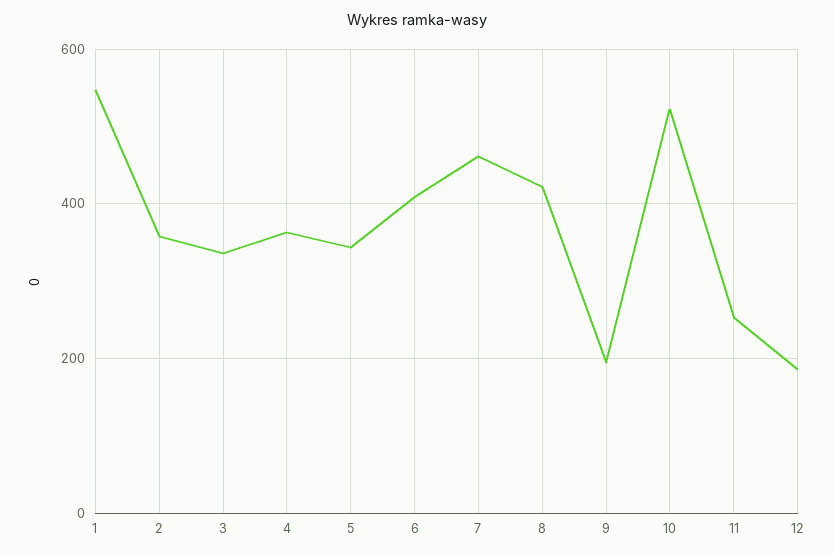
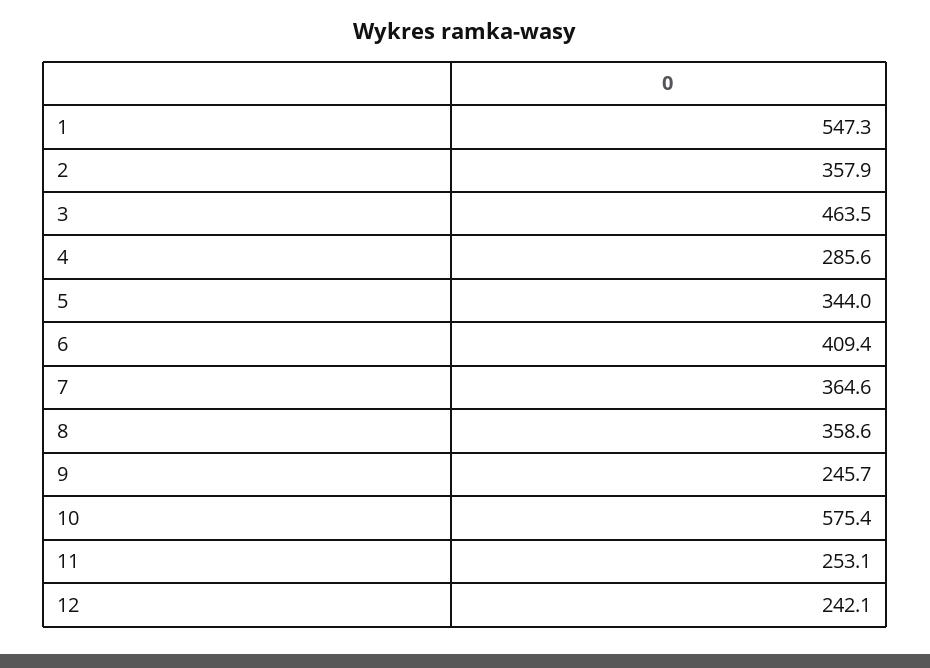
3: 340 -> 463.5
4: 360 -> 285.6
7: 460 -> 364.6
8: 420 -> 358.6
9: 200 -> 245.7
10: 520 -> 575.4
12: 180 -> 242.1

